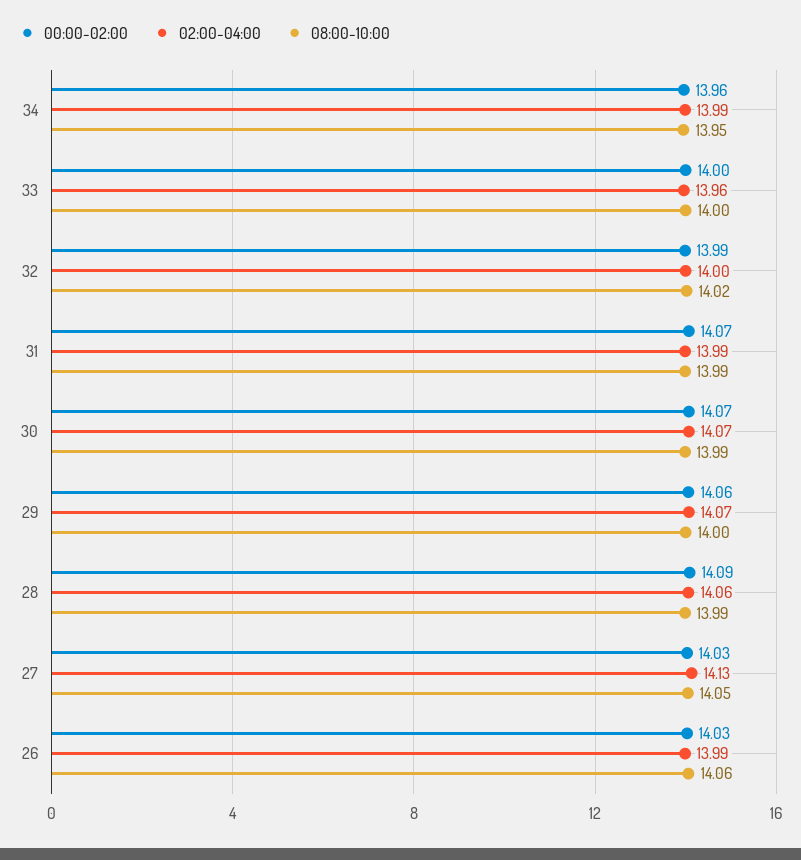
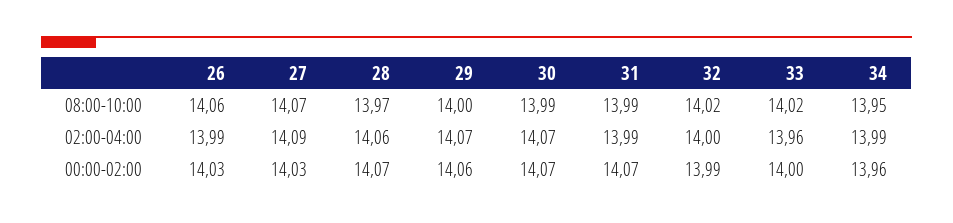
08:00-10:00, 33: 14 -> 14.02
00:00-02:00, 28: 14.09 -> 14.07
08:00-10:00, 28: 13.99 -> 13.97
02:00-04:00, 27: 14.13 -> 14.09
08:00-10:00, 27: 14.05 -> 14.07

